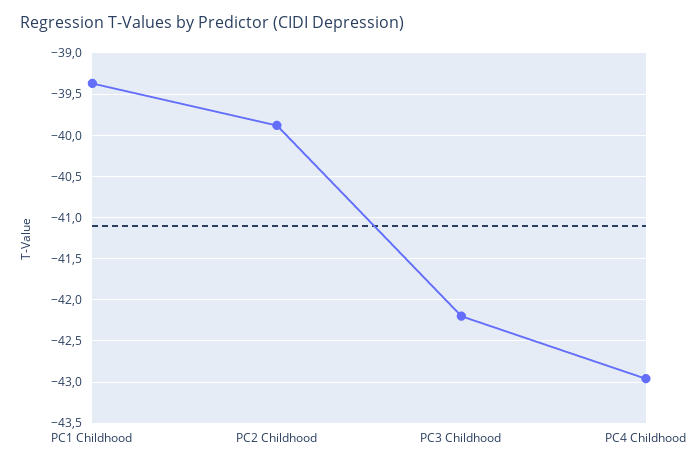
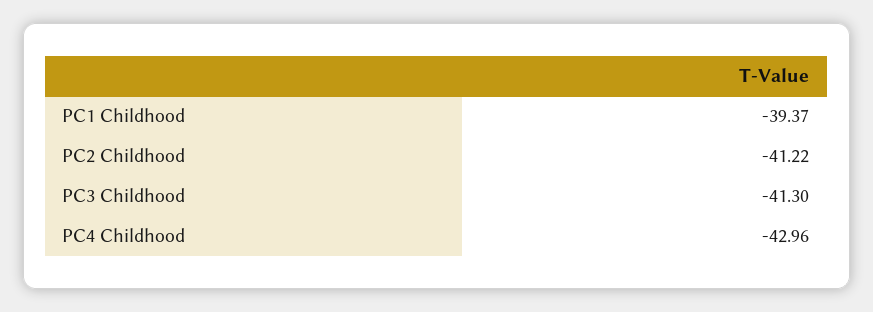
PC2 Childhood: -39.9 -> -41.22
PC3 Childhood: -42.2 -> -41.3

